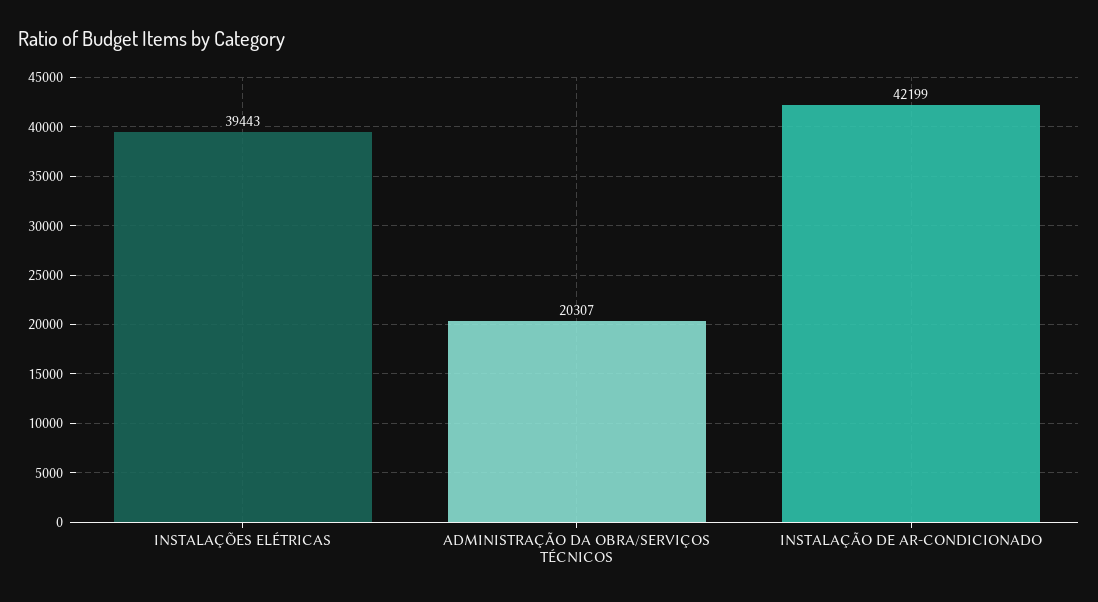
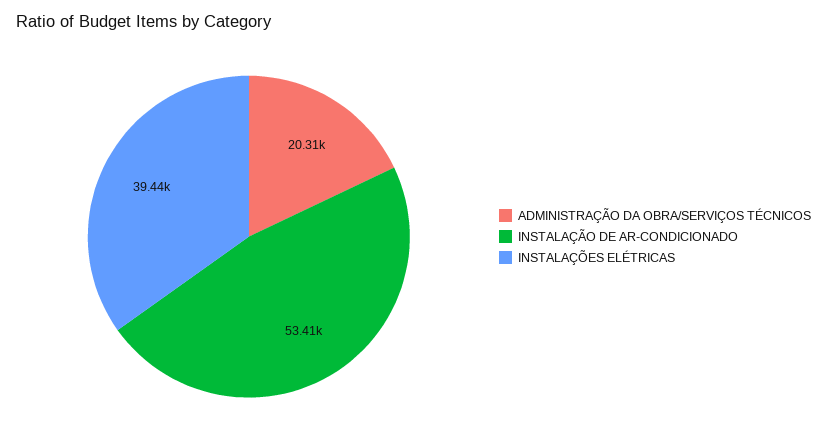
INSTALAÇÃO DE AR-CONDICIONADO: 42199 -> 53410

